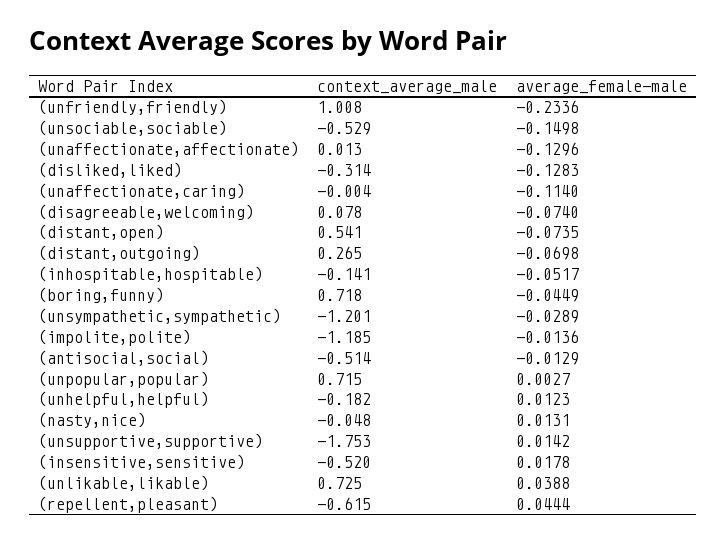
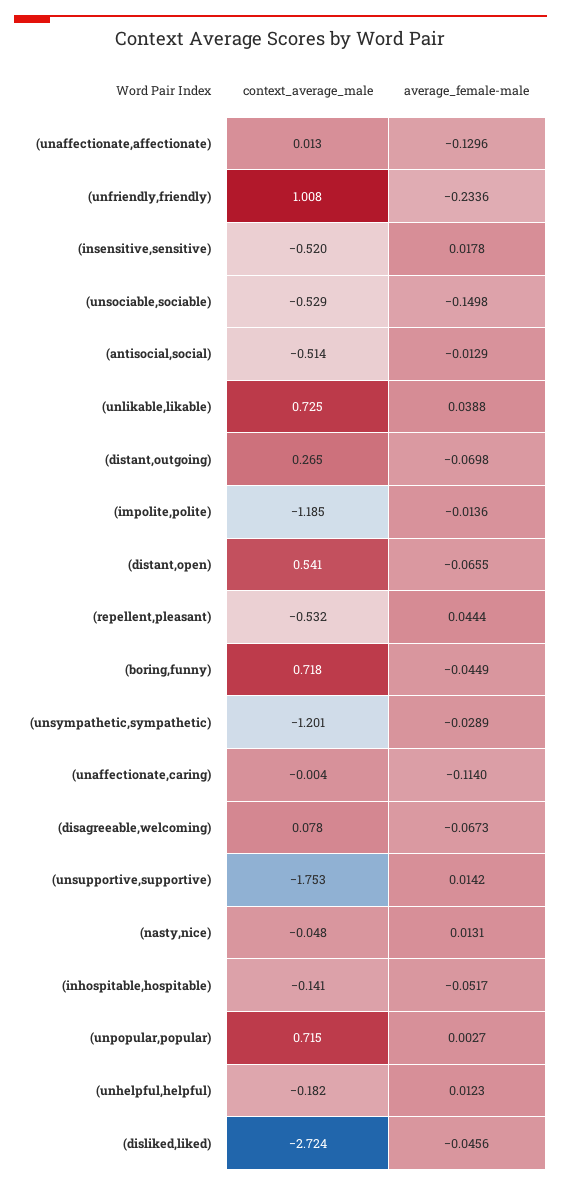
context_average_male, (disliked,liked): -0.314 -> -2.724
average_female-male, (disliked,liked): -0.1283 -> -0.0456
average_female-male, (disagreeable,welcoming): -0.074 -> -0.0673
average_female-male, (distant,open): -0.0735 -> -0.0655
context_average_male, (repellent,pleasant): -0.615 -> -0.532

